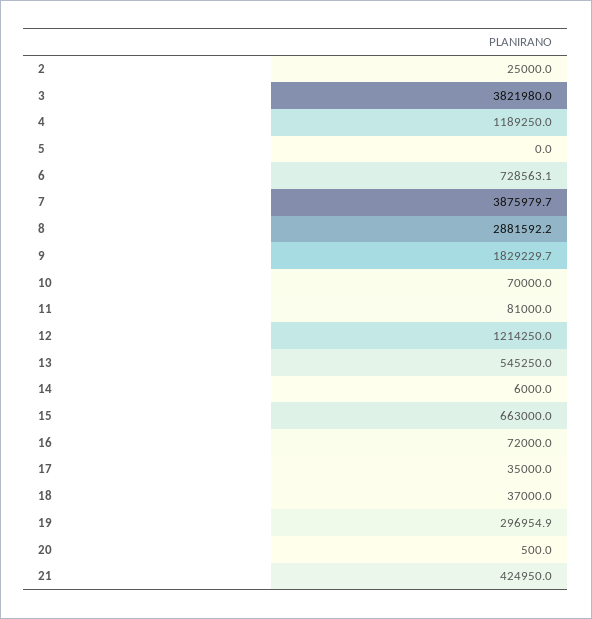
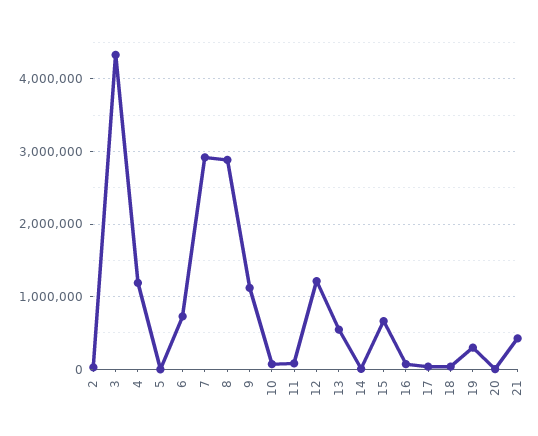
3: 3821980 -> 4300000
7: 3875979.7 -> 2900000
9: 1829229.7 -> 1100000

